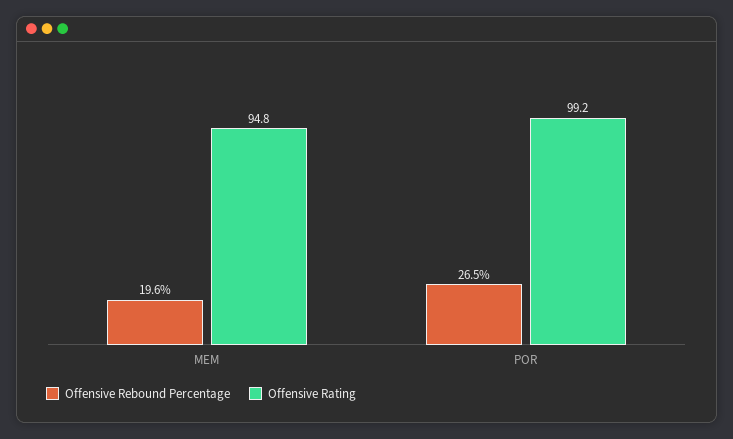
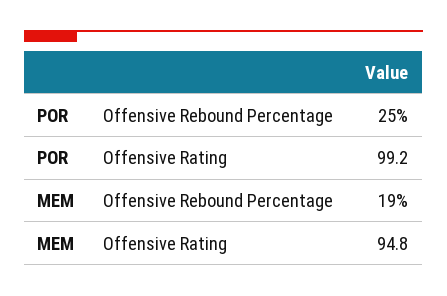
Offensive Rebound Percentage, MEM: 19.6 -> 19
Offensive Rebound Percentage, POR: 26.5 -> 25

